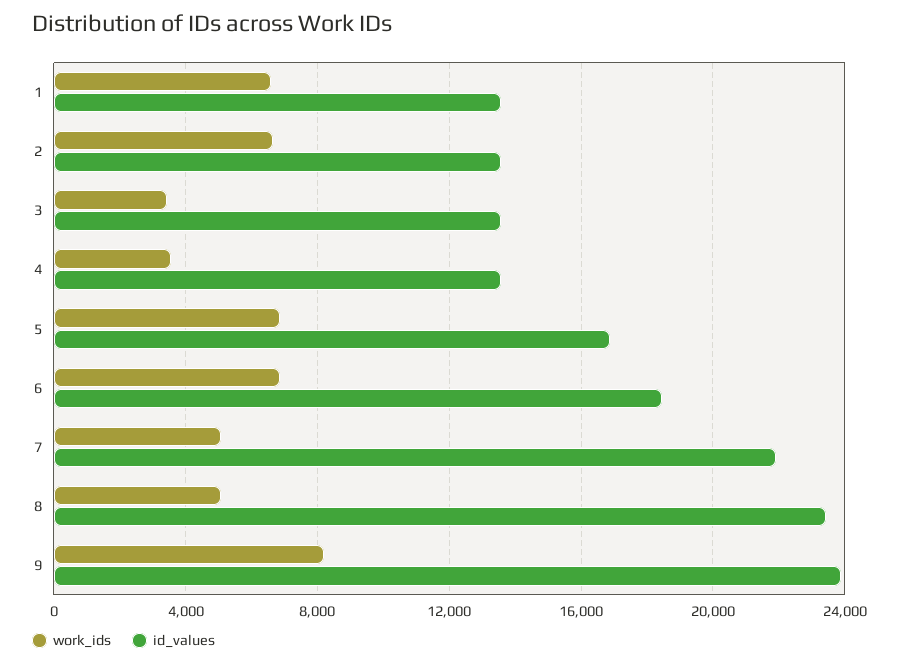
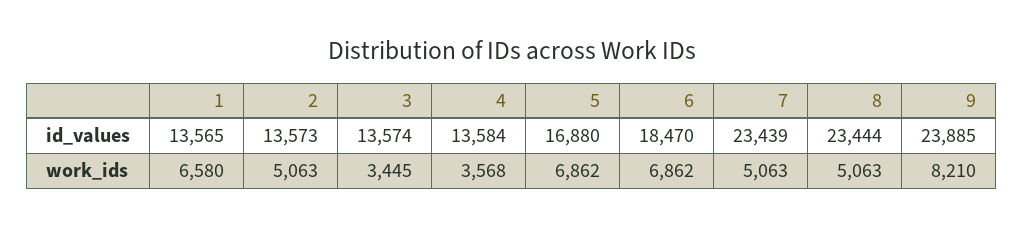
work_ids, 2: 6500 -> 5063
id_values, 7: 22000 -> 23439

